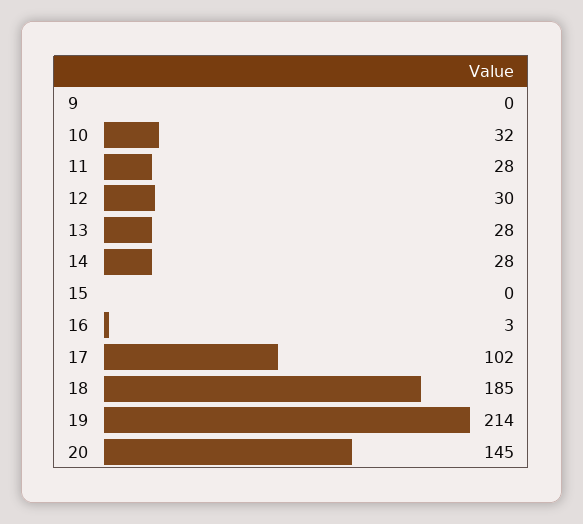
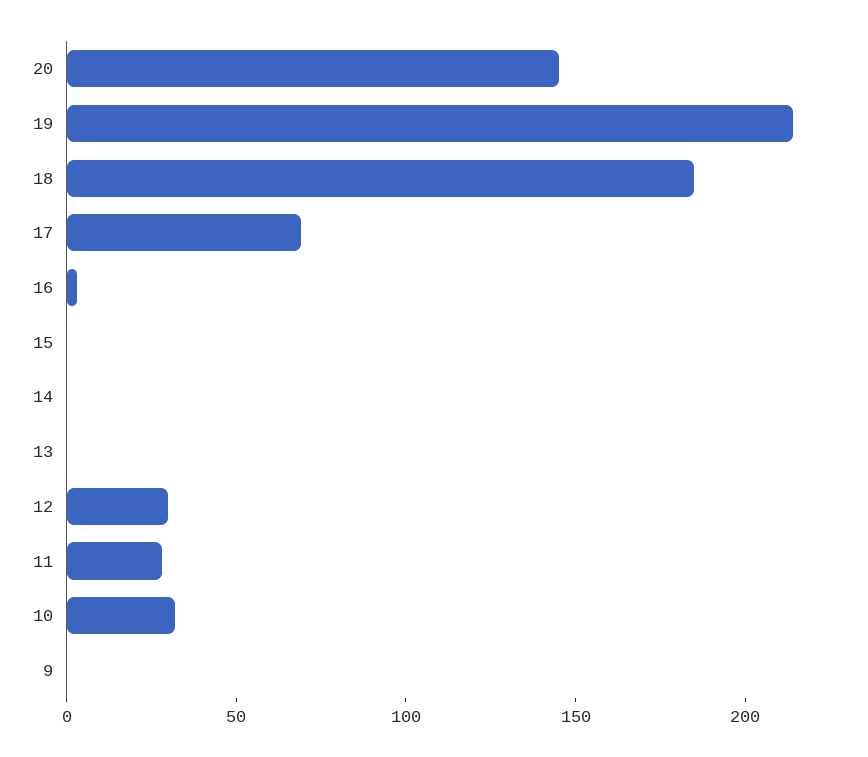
13: 28 -> 0
14: 28 -> 0
17: 102 -> 70

